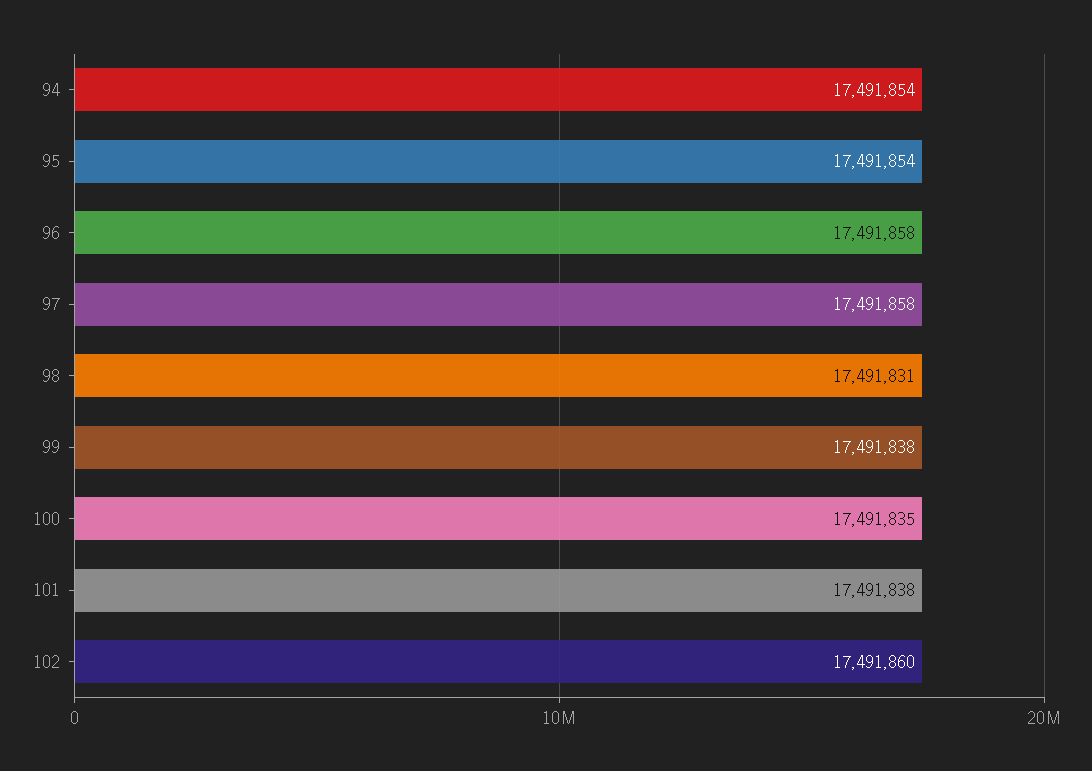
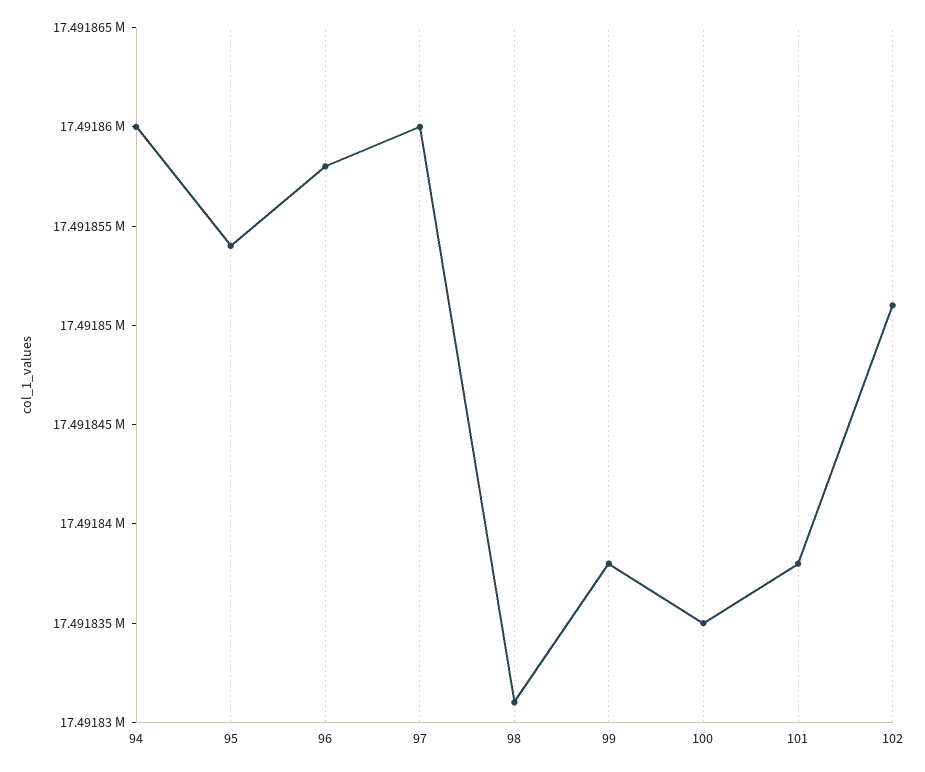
94: 17491854 -> 17491860
97: 17491858 -> 17491860
102: 17491860 -> 17491851

